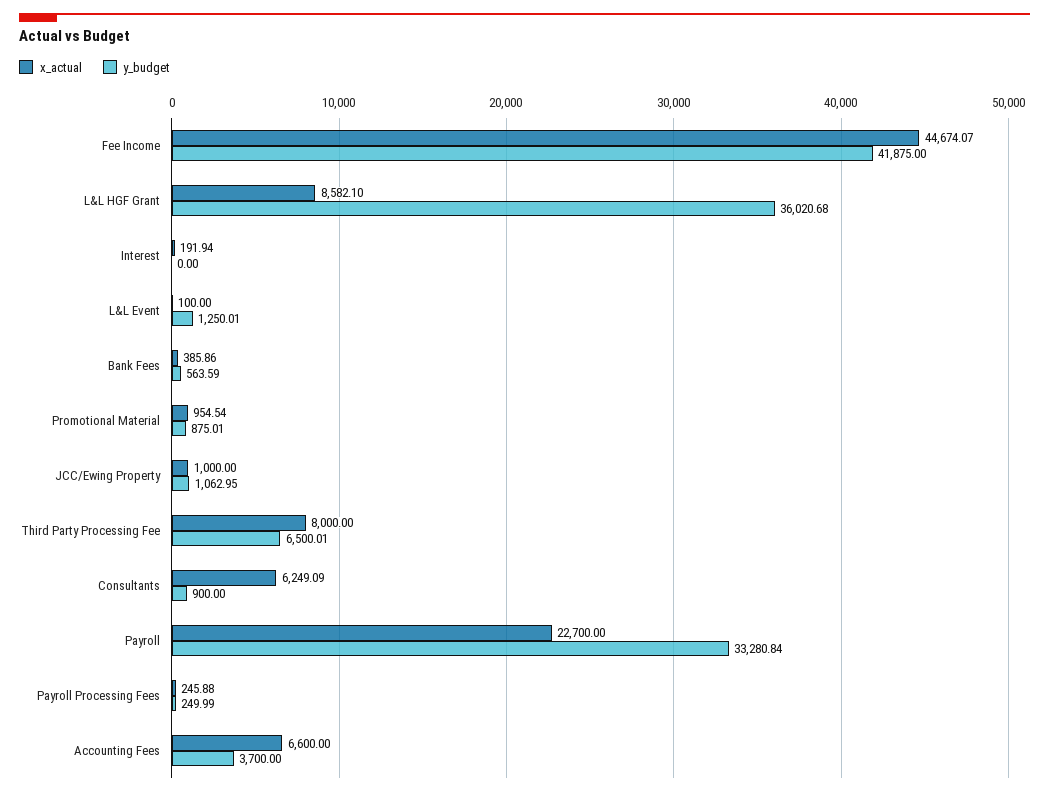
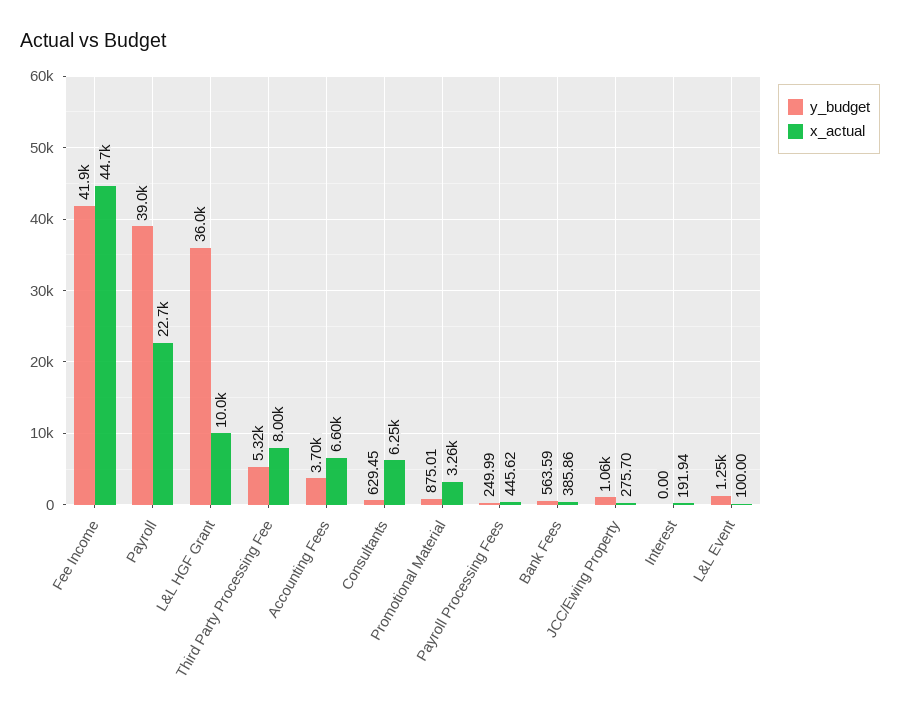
x_actual, L&L HGF Grant: 8582.1 -> 10000
x_actual, Promotional Material: 954.54 -> 3260
x_actual, JCC/Ewing Property: 1000 -> 275.7
y_budget, Third Party Processing Fee: 6500.01 -> 5320
y_budget, Consultants: 900 -> 629.45
y_budget, Payroll: 33280.84 -> 39000
x_actual, Payroll Processing Fees: 245.88 -> 445.62

